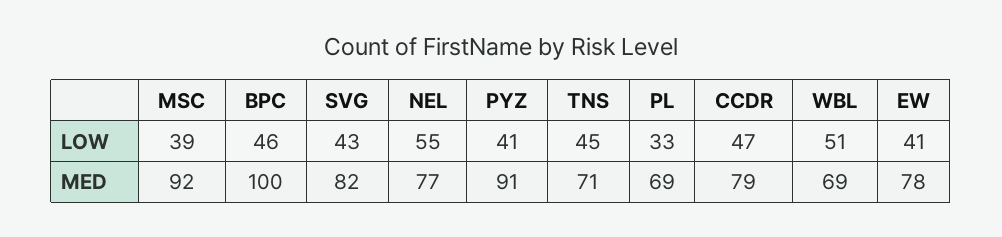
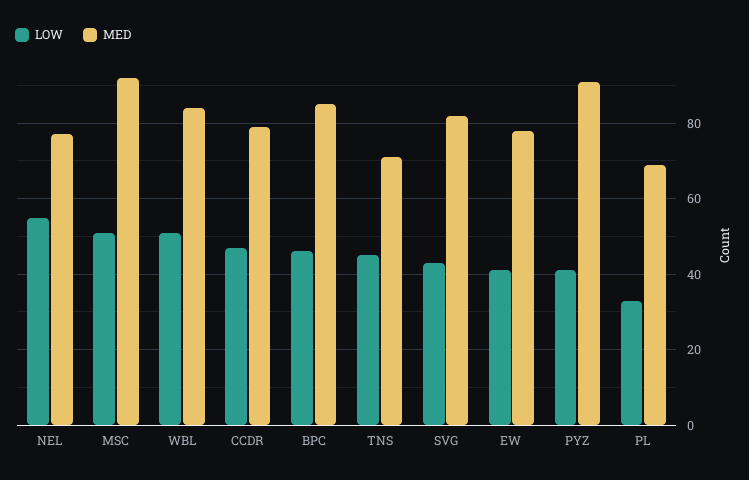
LOW, MSC: 39 -> 50
MED, BPC: 100 -> 85
MED, WBL: 69 -> 85

